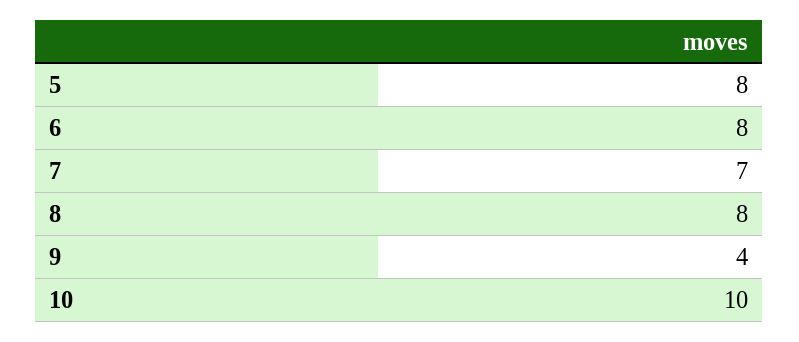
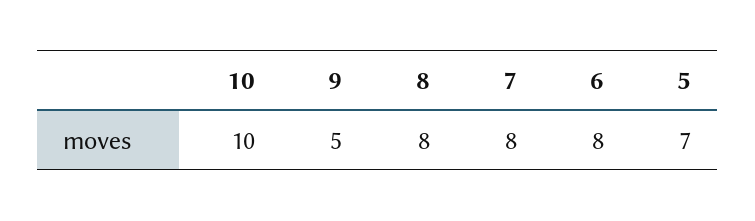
5: 8 -> 7
7: 7 -> 8
9: 4 -> 5

